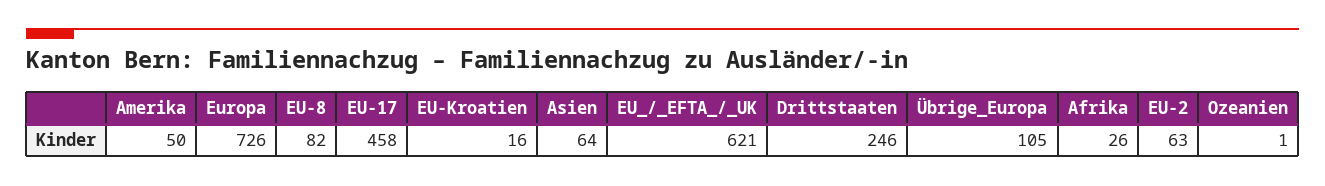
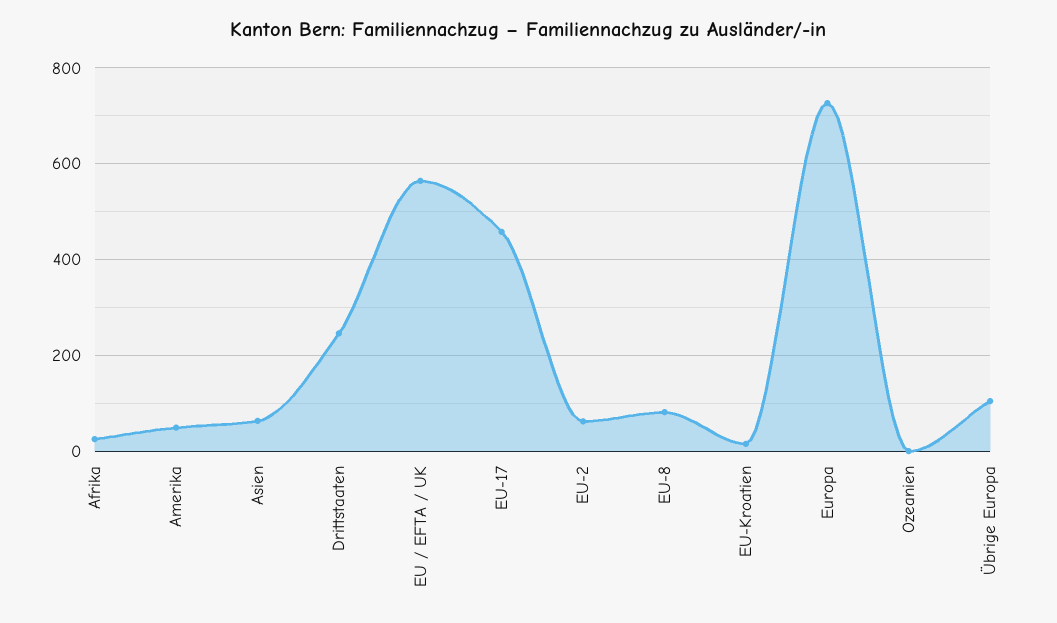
EU_/_EFTA_/_UK: 621 -> 560

